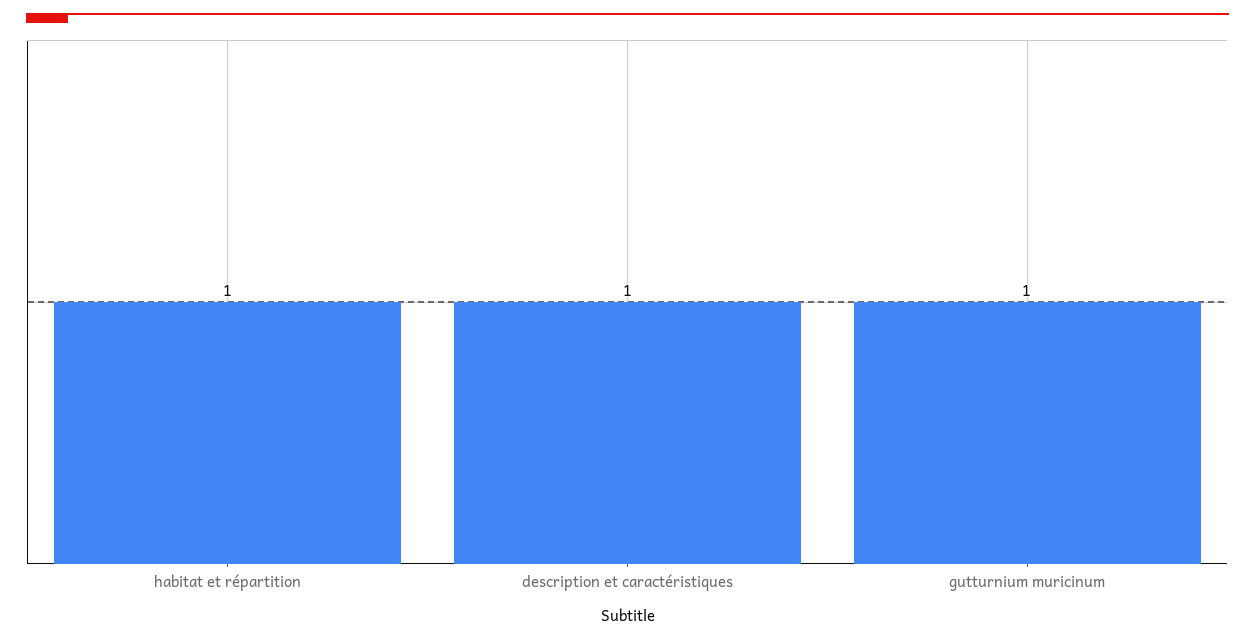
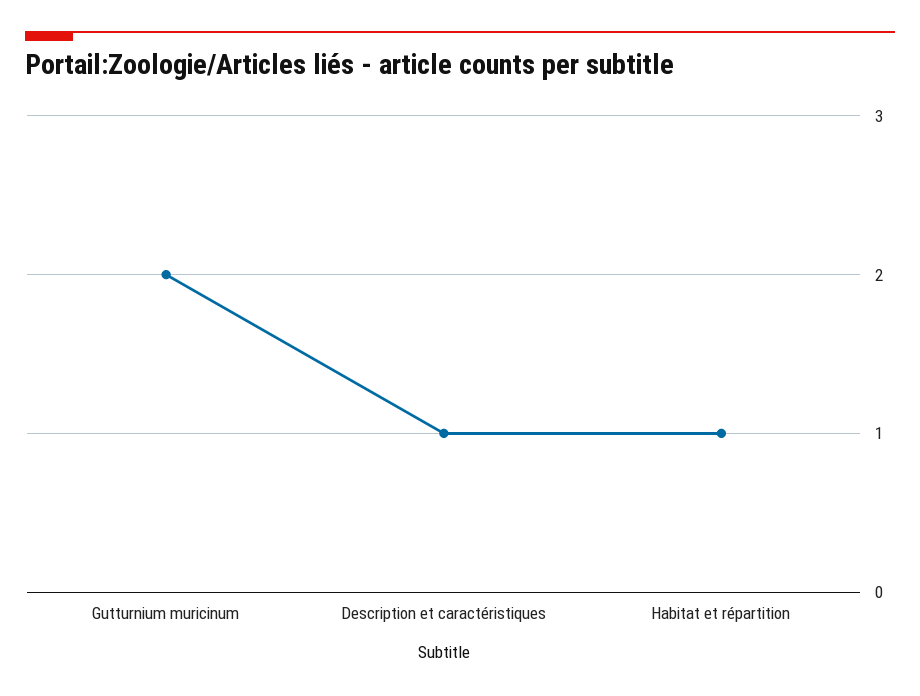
gutturnium muricinum: 1 -> 2

